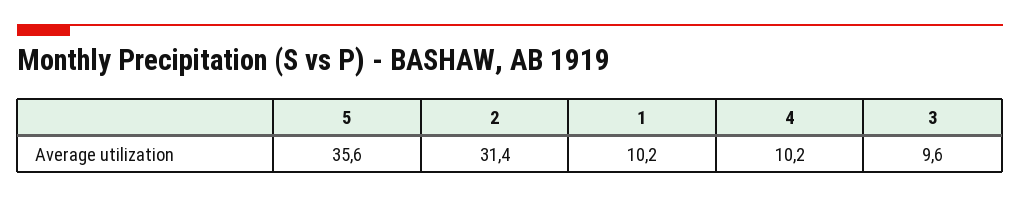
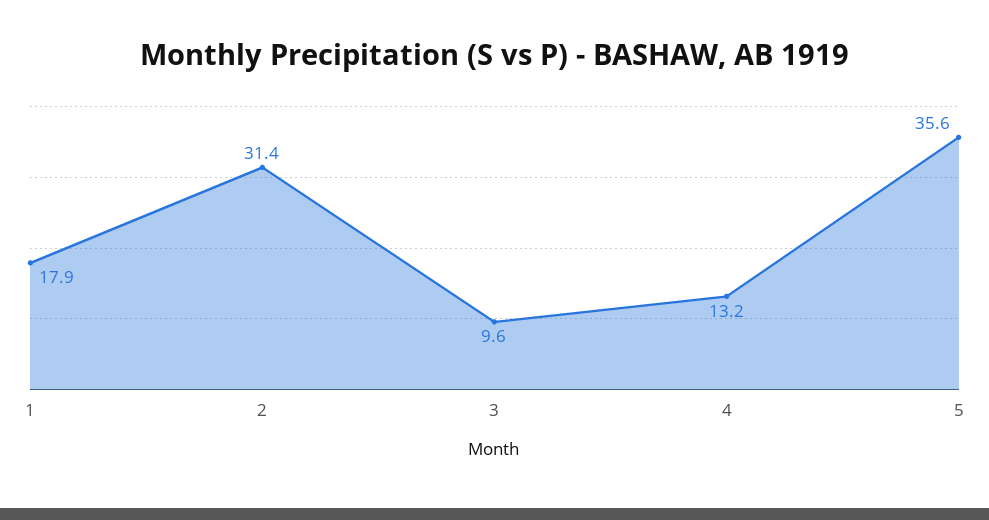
1: 10.2 -> 17.9
4: 10.2 -> 13.2

